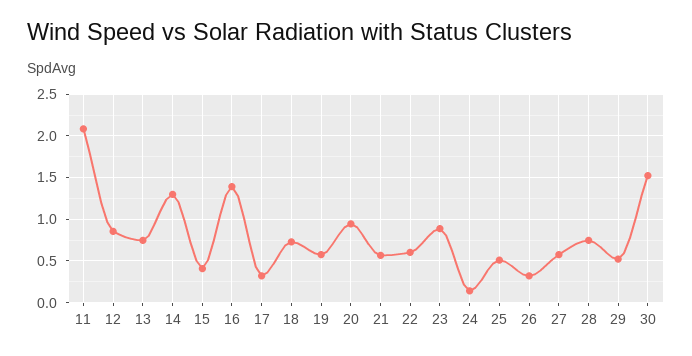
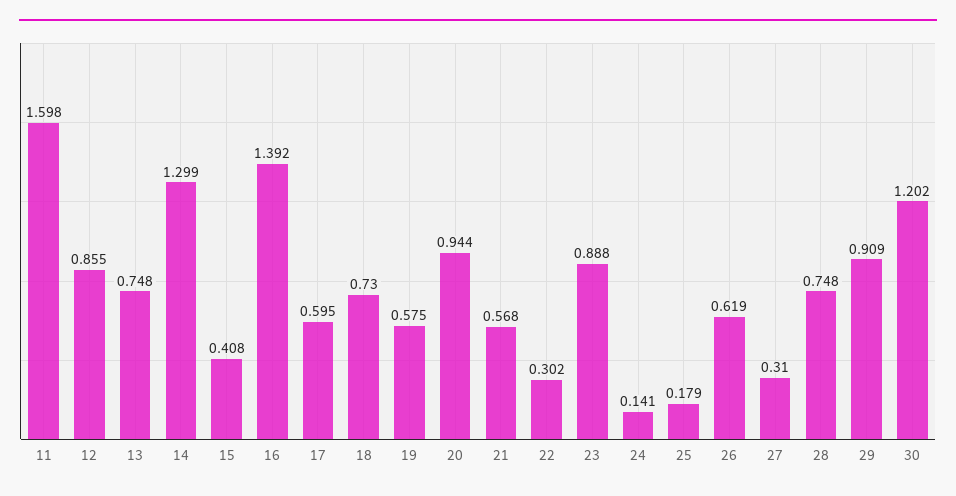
11: 2.1 -> 1.598
17: 0.3 -> 0.595
22: 0.6 -> 0.302
25: 0.5 -> 0.179
26: 0.3 -> 0.619
27: 0.6 -> 0.31
29: 0.5 -> 0.909
30: 1.5 -> 1.202

